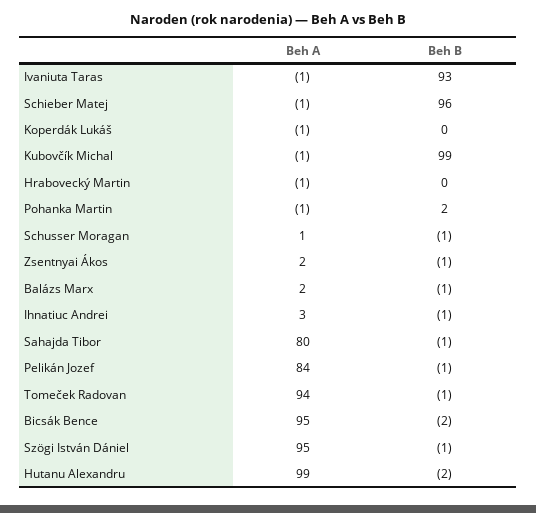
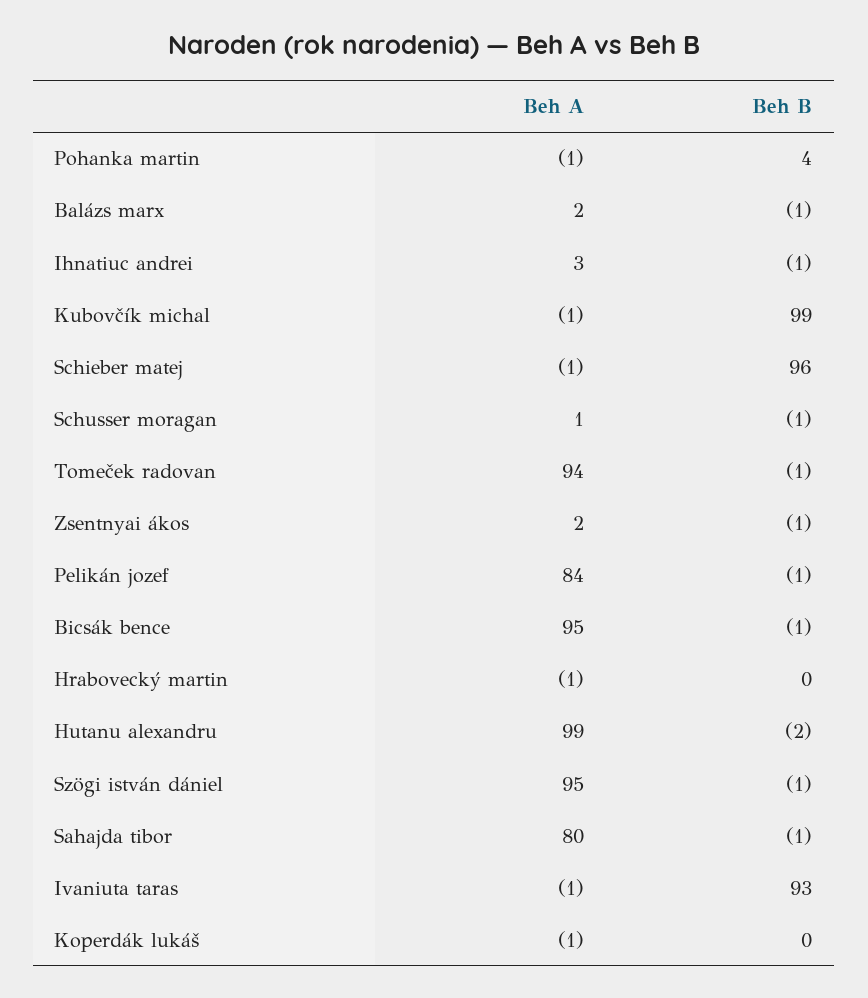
Beh B, Pohanka Martin: 2 -> 4
Beh B, Bicsák Bence: -2 -> -1

